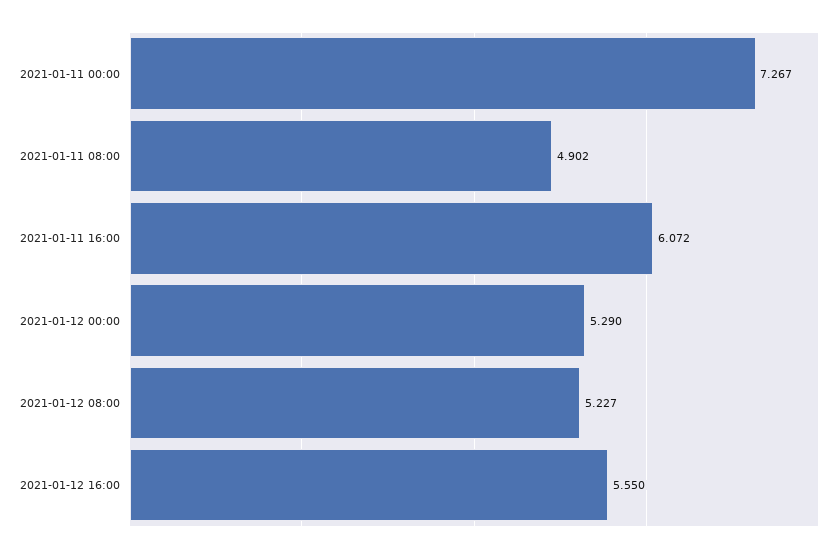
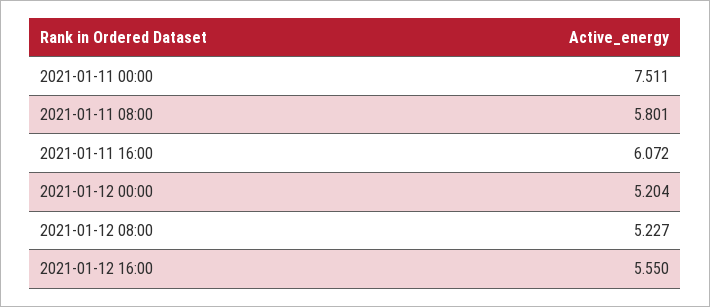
2021-01-11 00:00: 7.267 -> 7.511
2021-01-11 08:00: 4.902 -> 5.801
2021-01-12 00:00: 5.29 -> 5.204

